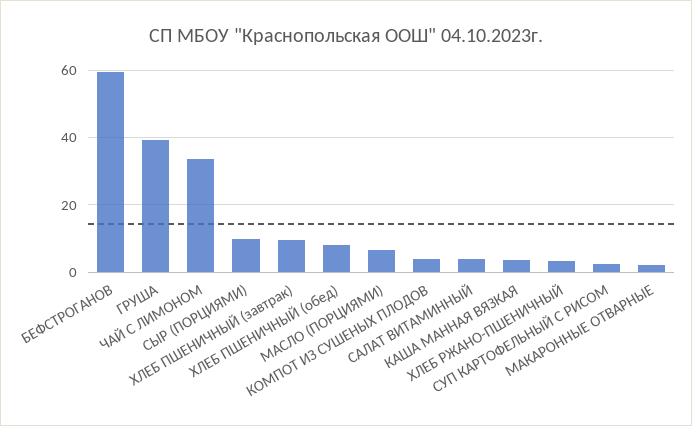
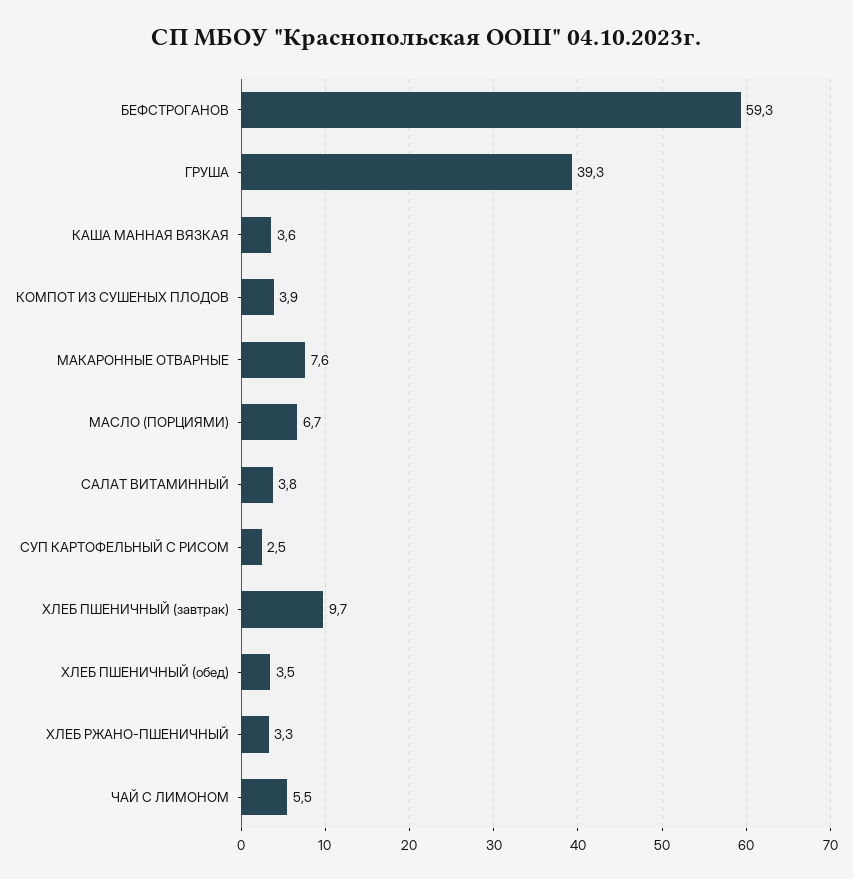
ЧАЙ С ЛИМОНОМ: 34 -> 5.5
СЫР (ПОРЦИЯМИ): 10 -> none
ХЛЕБ ПШЕНИЧНЫЙ (обед): 8 -> 3.5
МАКАРОННЫЕ ОТВАРНЫЕ: 2 -> 7.6

